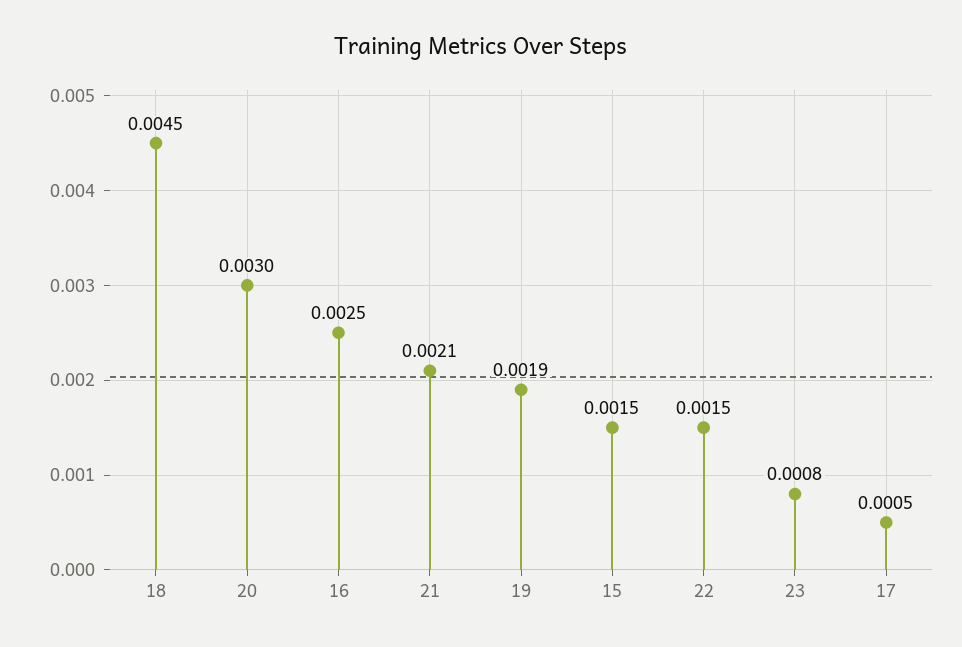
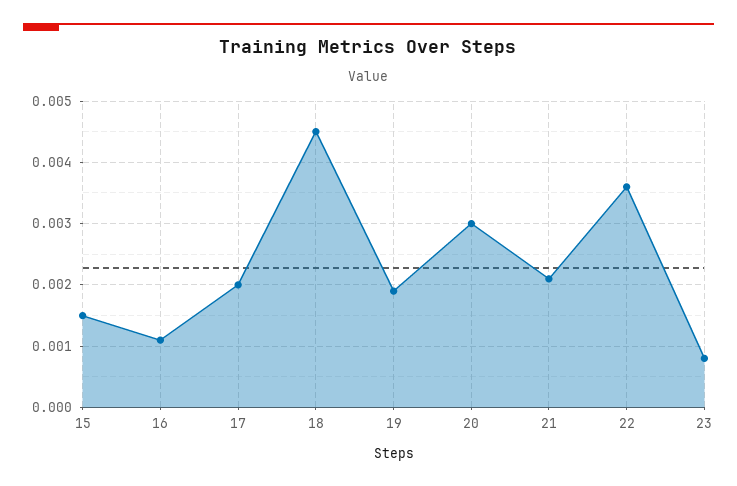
16: 0.0025 -> 0.0011
22: 0.0015 -> 0.0036
17: 0.0005 -> 0.002

